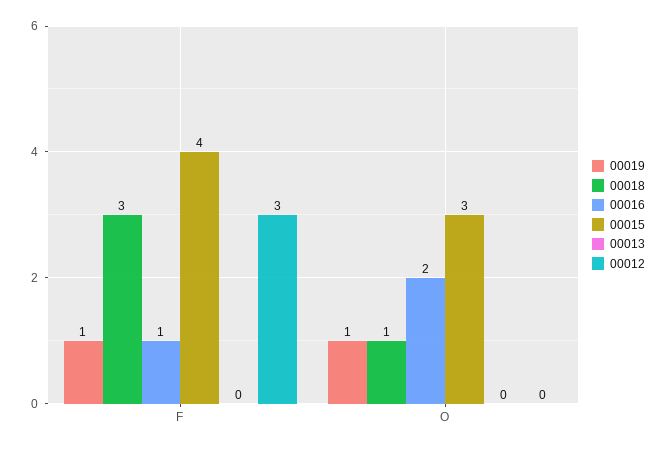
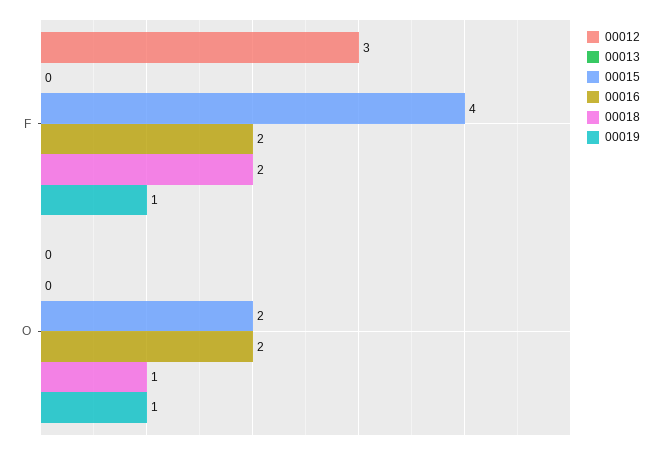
00018, F: 3 -> 2
00016, F: 1 -> 2
00015, O: 3 -> 2

